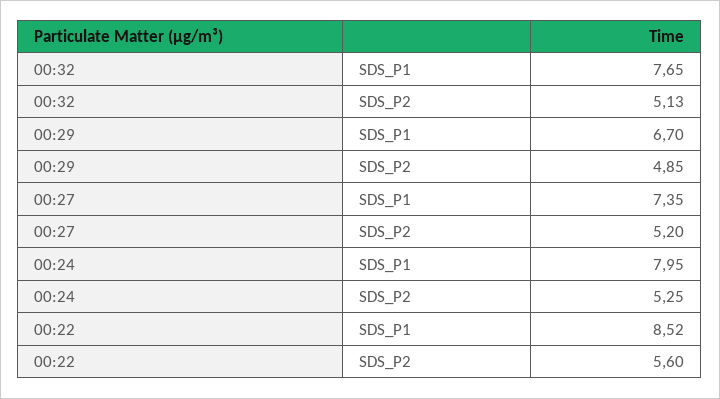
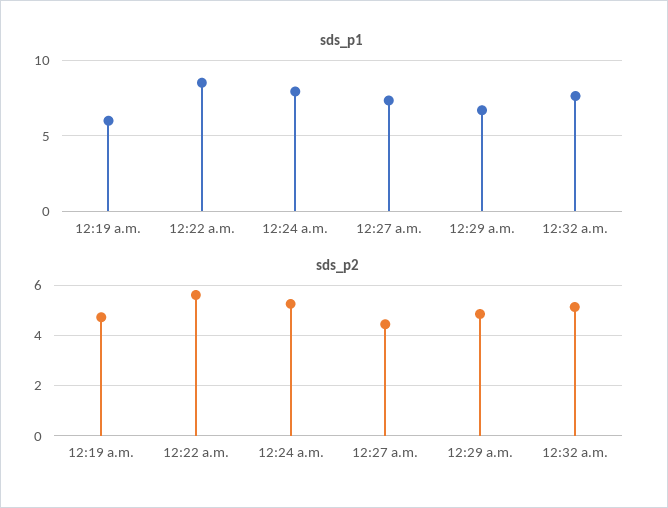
SDS_P2, 00:27: 5.2 -> 4.5
SDS_P1, 12:19 a.m.: none -> 6
SDS_P2, 12:19 a.m.: none -> 4.75

